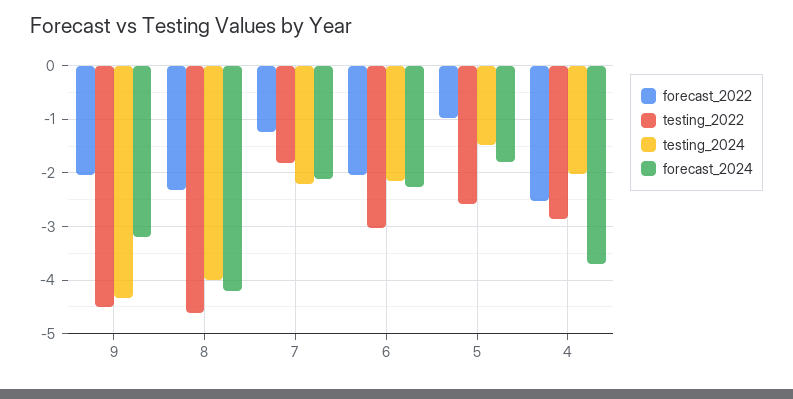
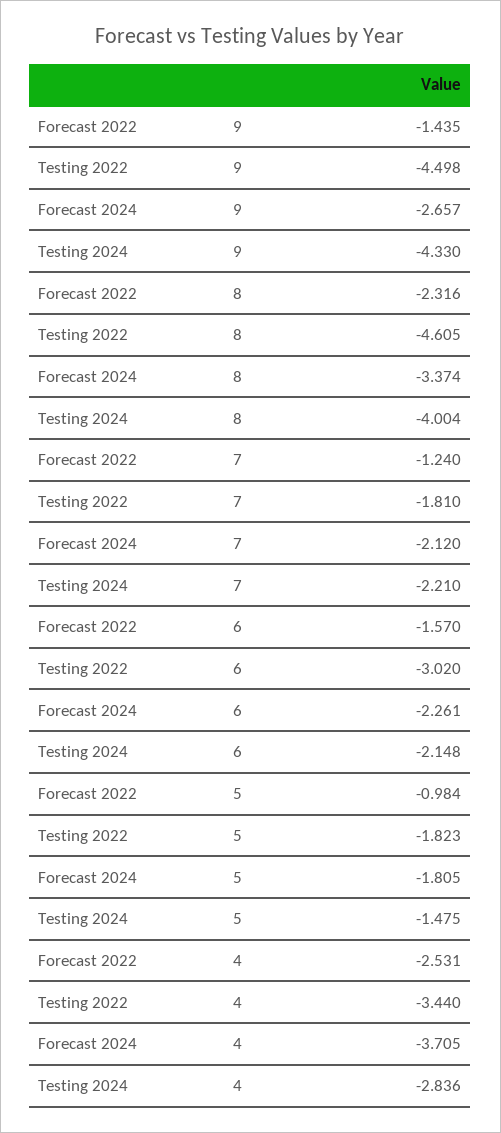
forecast_2022, 9: -2 -> -1.435
forecast_2024, 9: -3.2 -> -2.657
forecast_2024, 8: -4.2 -> -3.374
forecast_2022, 6: -2 -> -1.57
testing_2022, 5: -2.6 -> -1.823
testing_2022, 4: -2.8 -> -3.44
testing_2024, 4: -2 -> -2.836

